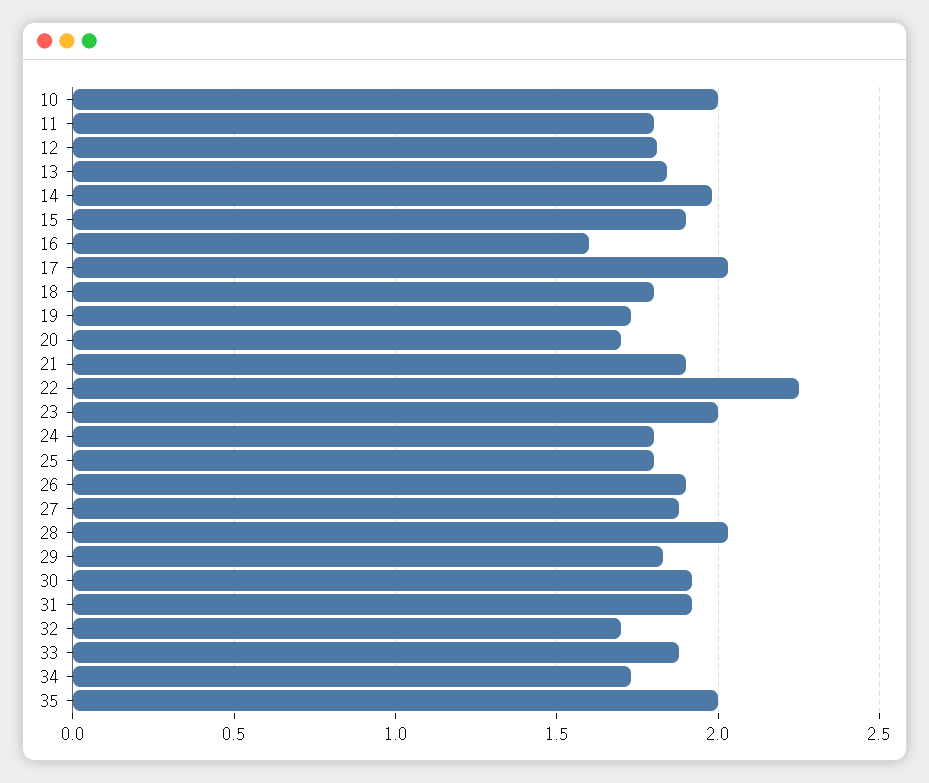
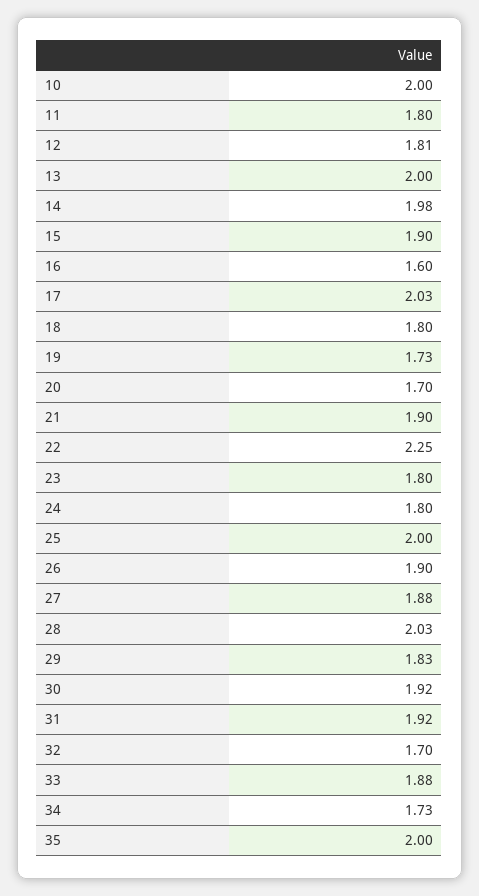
13: 1.85 -> 2
23: 2 -> 1.8
25: 1.8 -> 2

